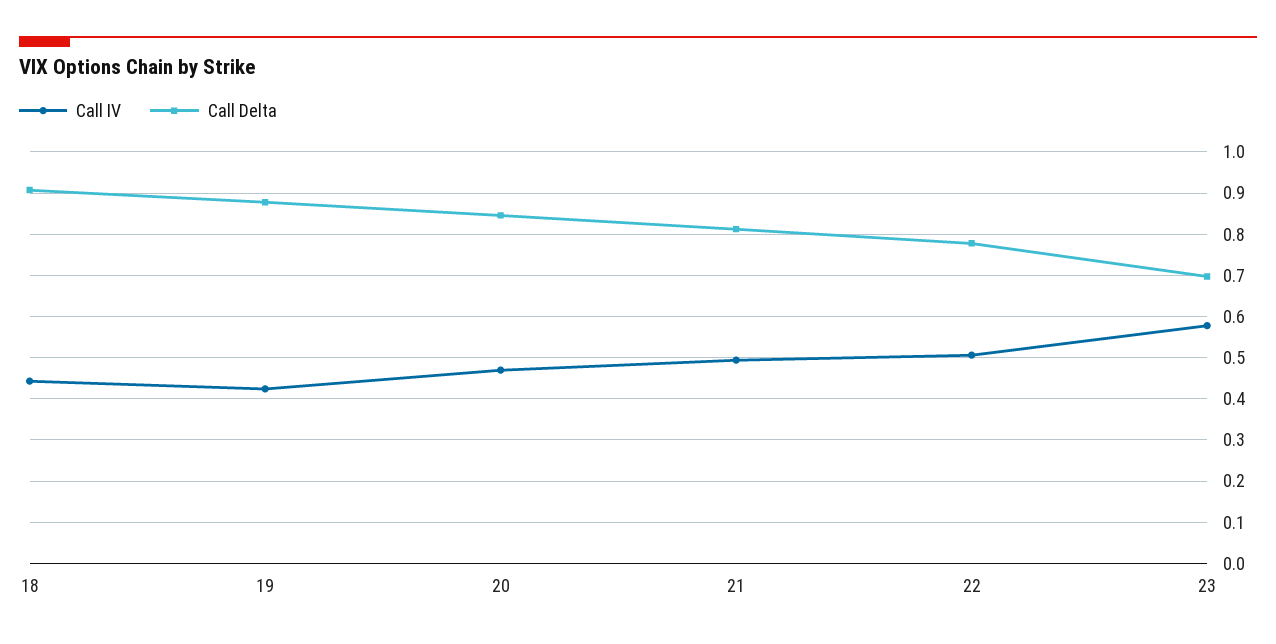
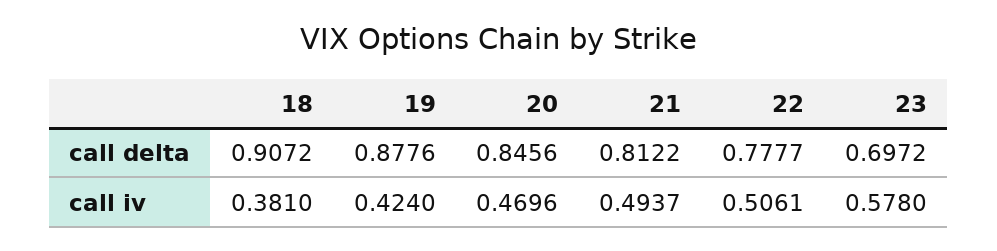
Call IV, 18: 0.44 -> 0.381

